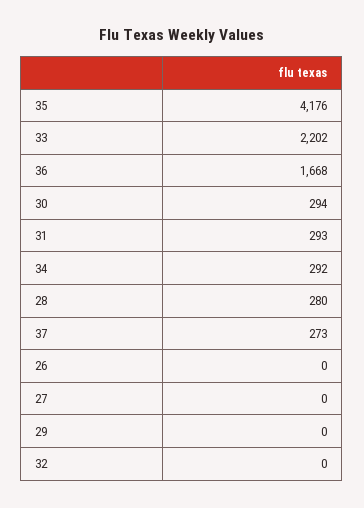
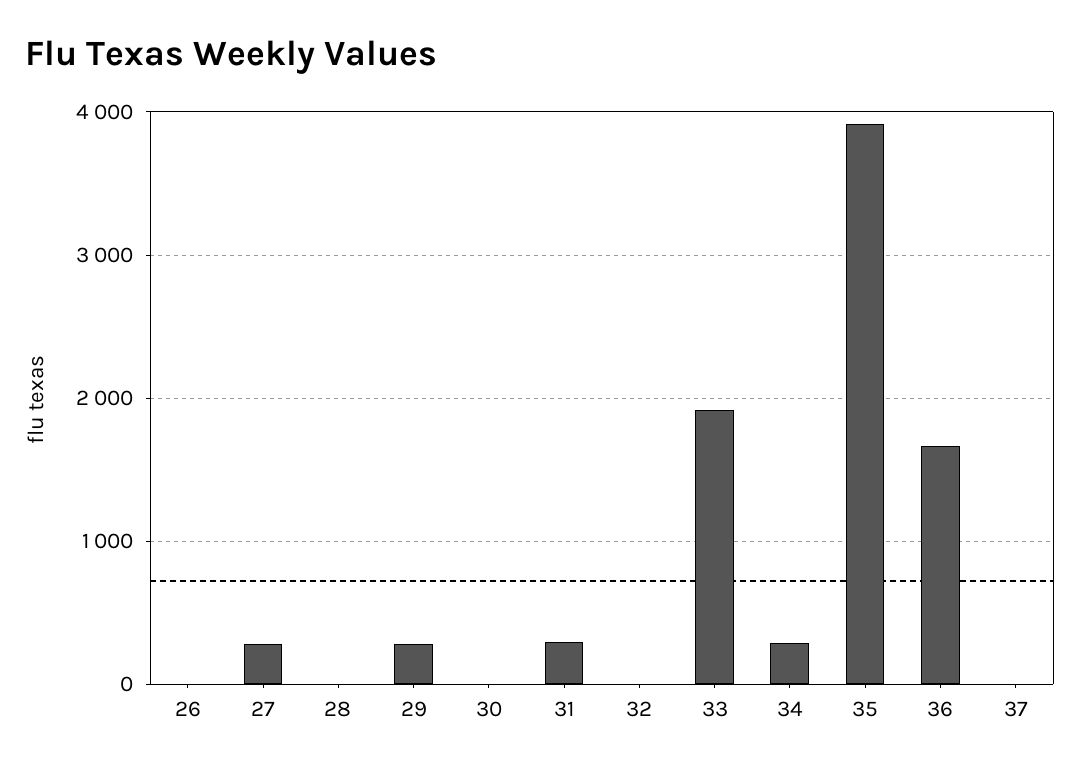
35: 4176 -> 3900
33: 2202 -> 1900
30: 294 -> 0
28: 280 -> 0
37: 273 -> 0
27: 0 -> 300
29: 0 -> 300

